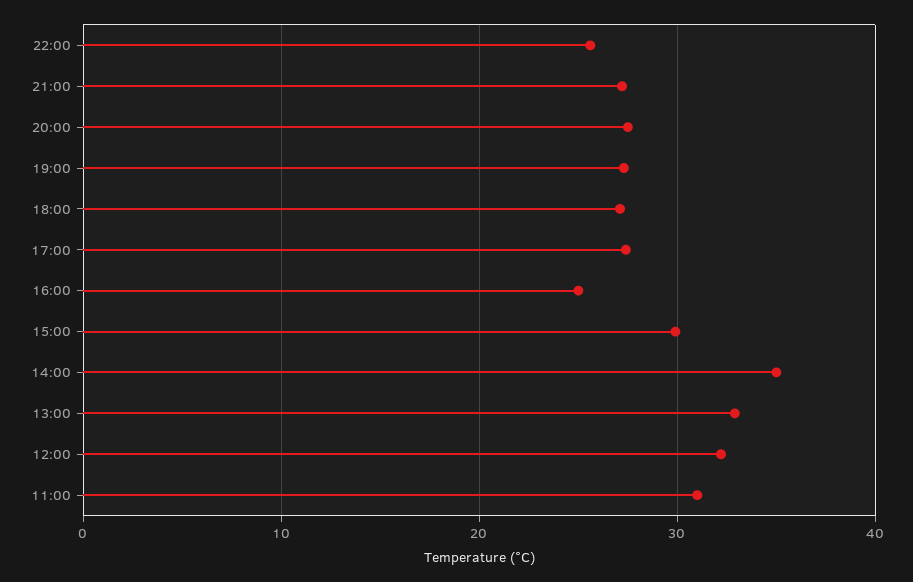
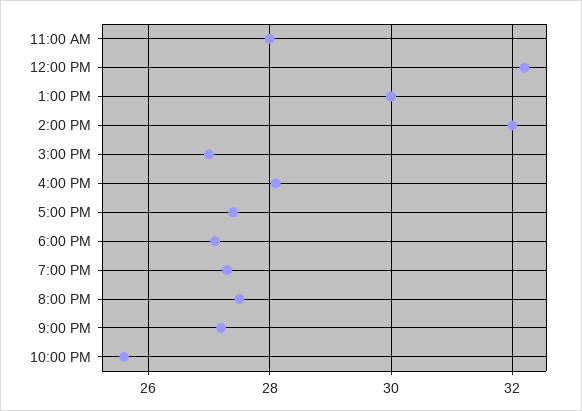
16:00: 25 -> 28
15:00: 30 -> 27
14:00: 35 -> 32
13:00: 33 -> 30
11:00: 31 -> 28

